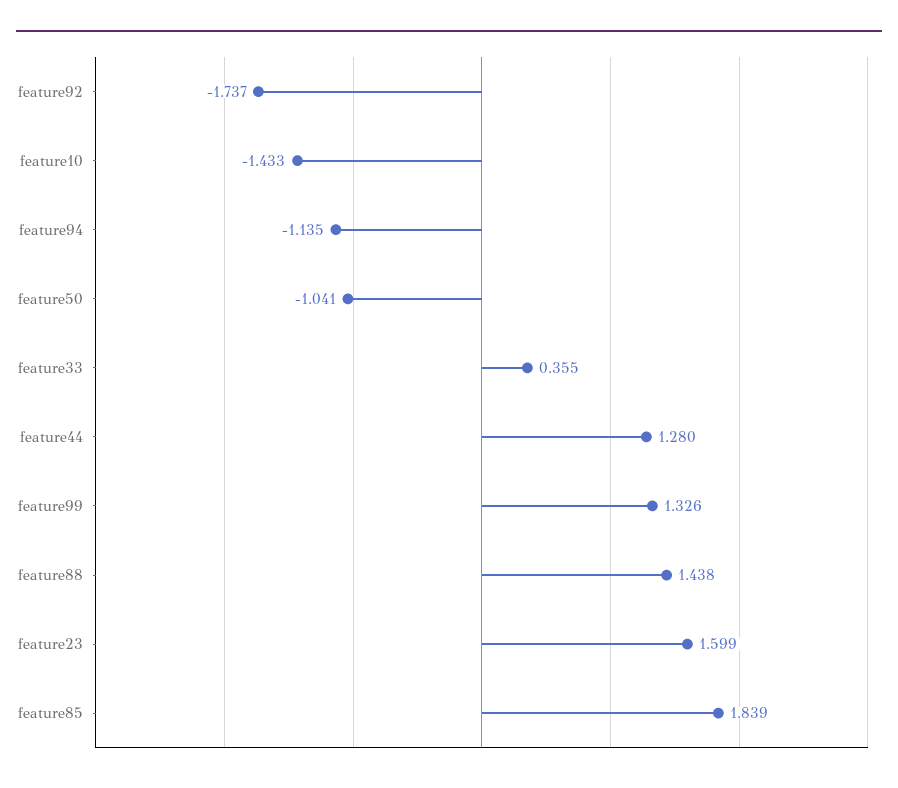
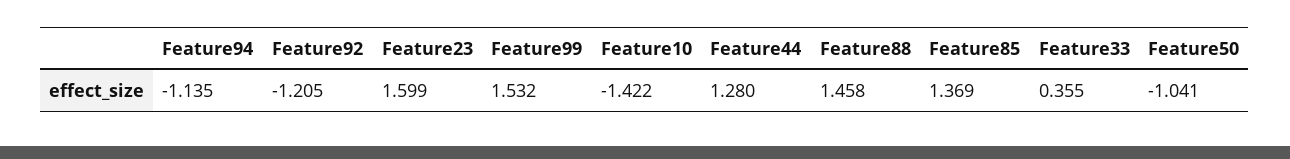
feature92: -1.737 -> -1.205
feature10: -1.433 -> -1.422
feature99: 1.326 -> 1.532
feature88: 1.438 -> 1.458
feature85: 1.839 -> 1.369

